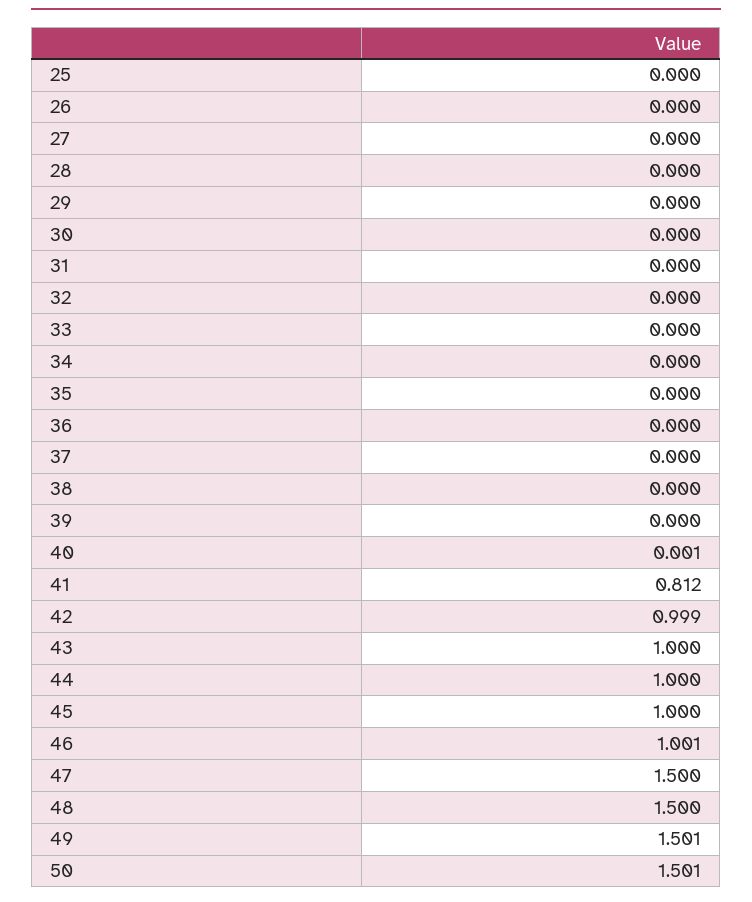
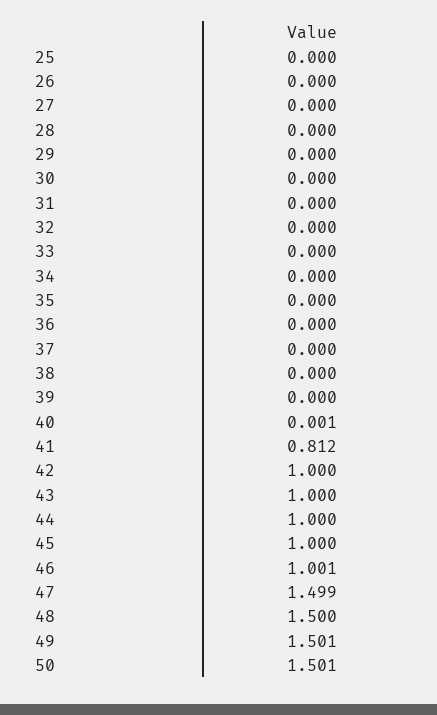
42: 0.999 -> 1
47: 1.5 -> 1.499

